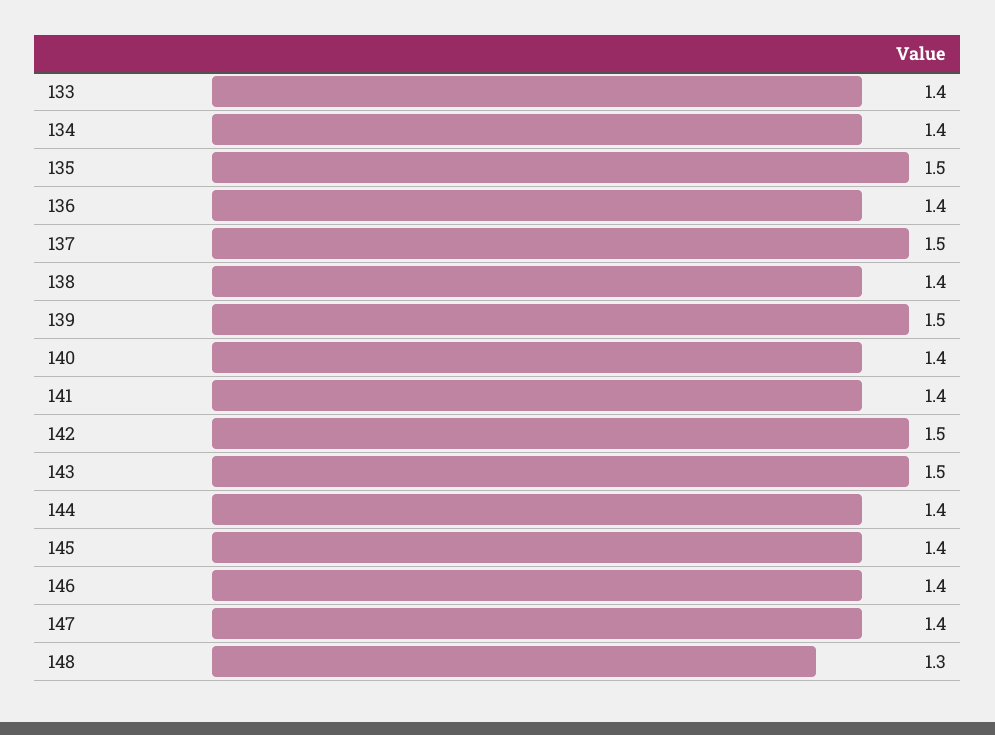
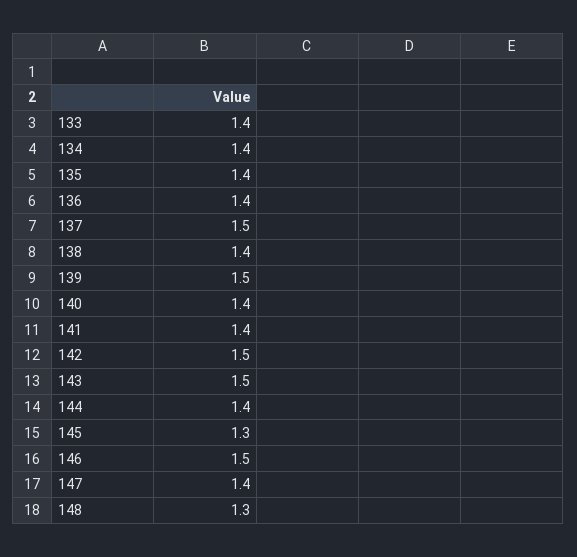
135: 1.5 -> 1.4
145: 1.4 -> 1.3
146: 1.4 -> 1.5

